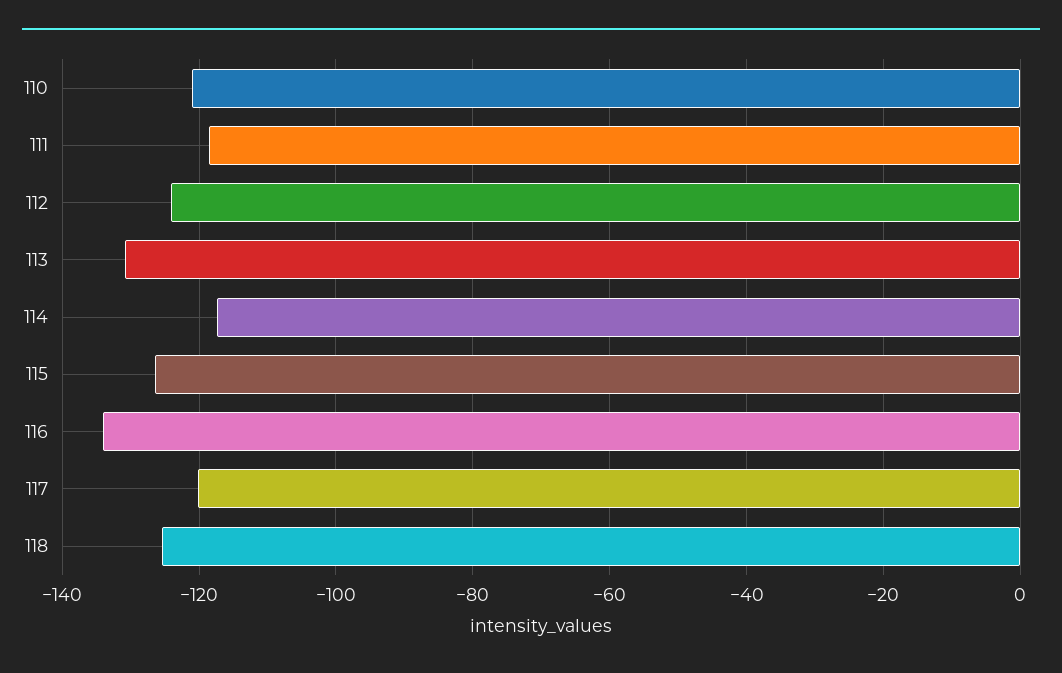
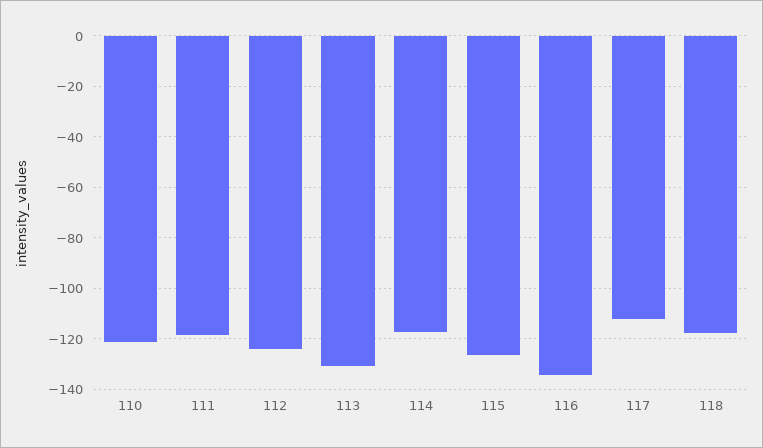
117: -120 -> -112.5
118: -126 -> -117.5

